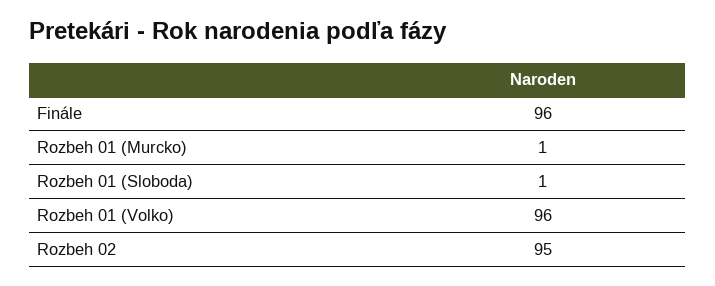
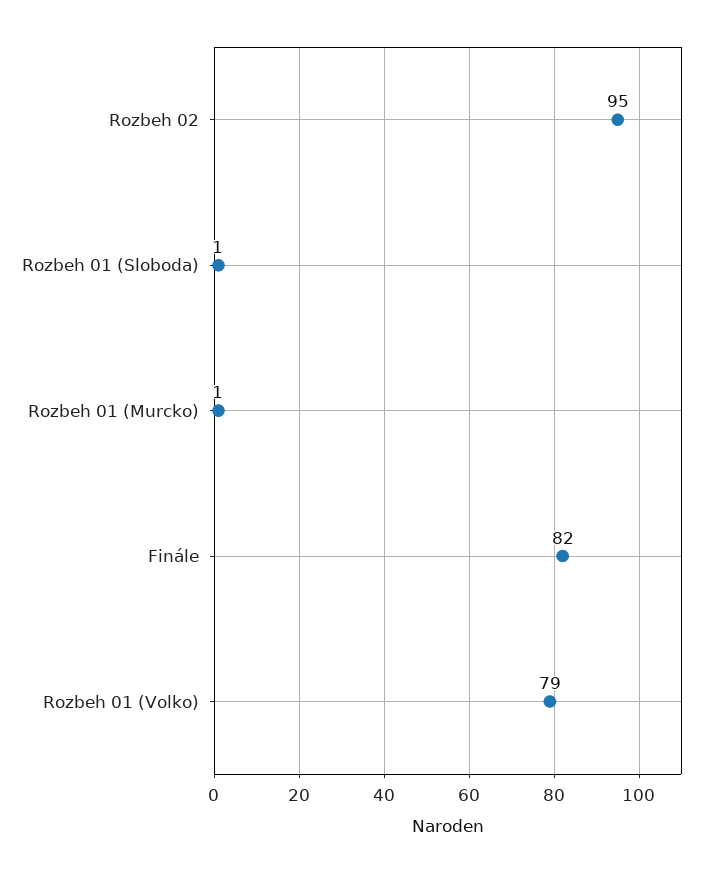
Finále: 96 -> 82
Rozbeh 01 (Volko): 96 -> 79

